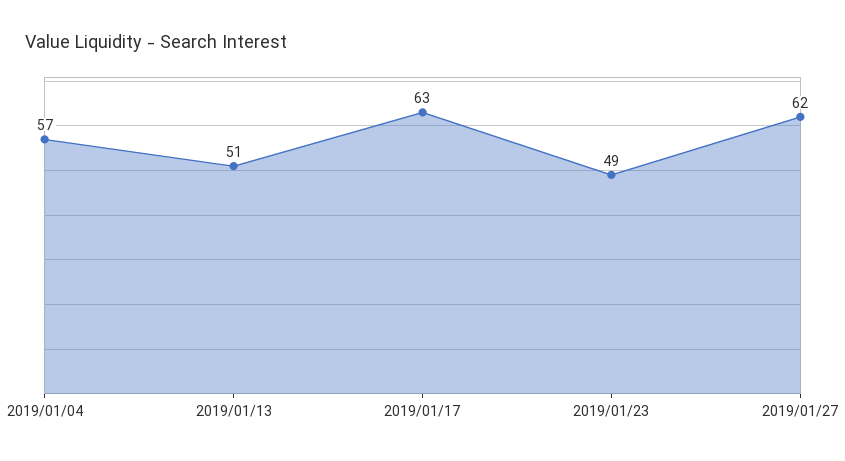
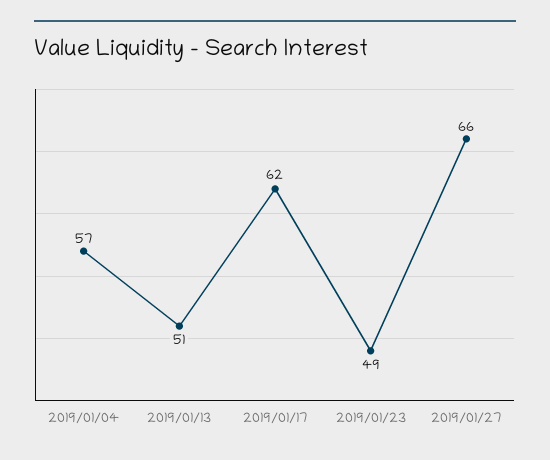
2019/01/17: 63 -> 62
2019/01/27: 62 -> 66

